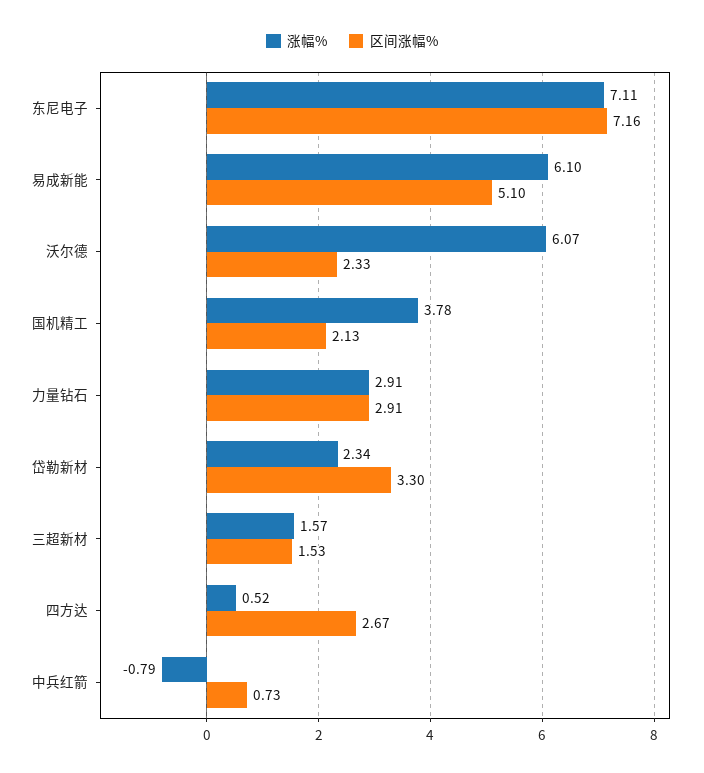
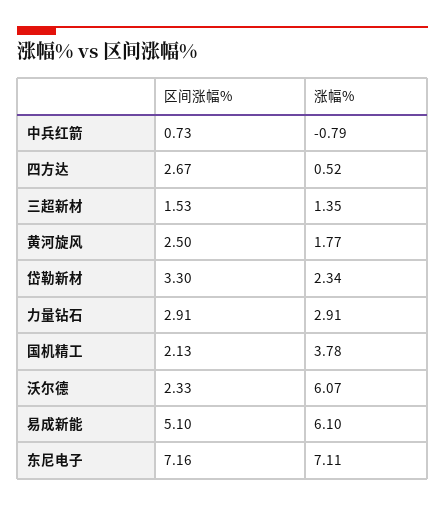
涨幅%, 三超新材: 1.57 -> 1.35
区间涨幅%, 黄河旋风: none -> 2.5
涨幅%, 黄河旋风: none -> 1.77

